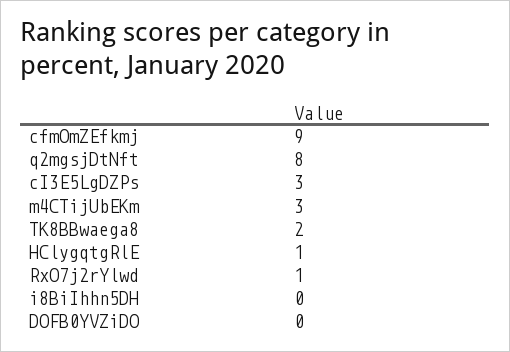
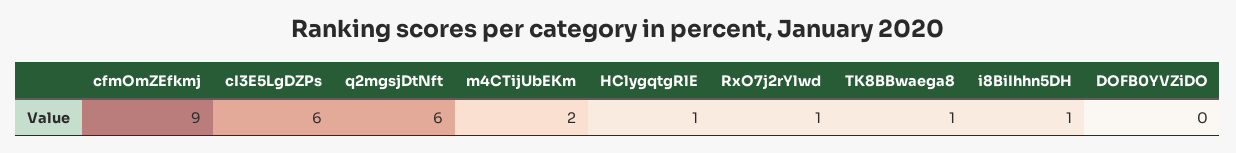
q2mgsjDtNft: 8 -> 6
cI3E5LgDZPs: 3 -> 6
m4CTijUbEKm: 3 -> 2
TK8BBwaega8: 2 -> 1
i8BiIhhn5DH: 0 -> 1

